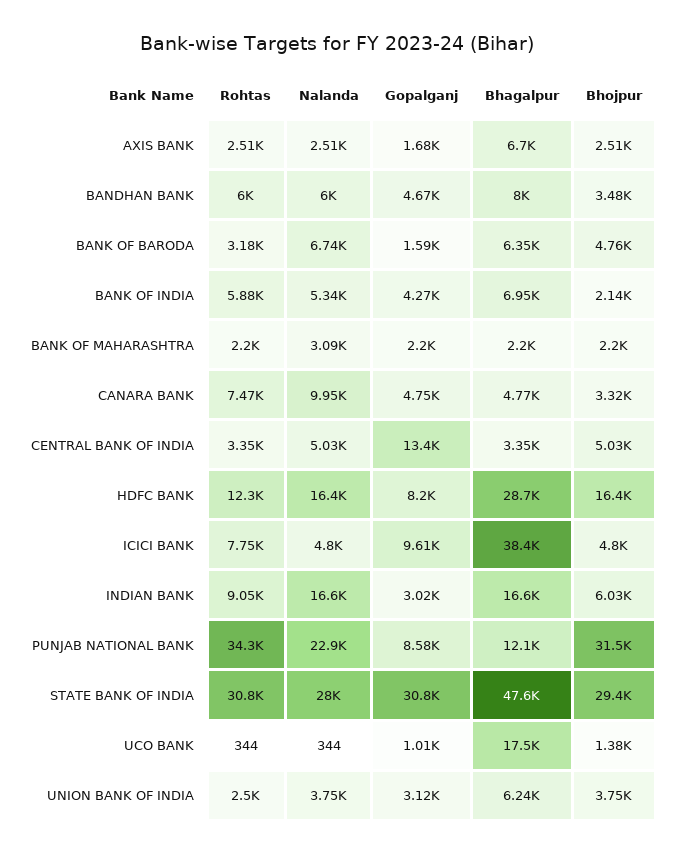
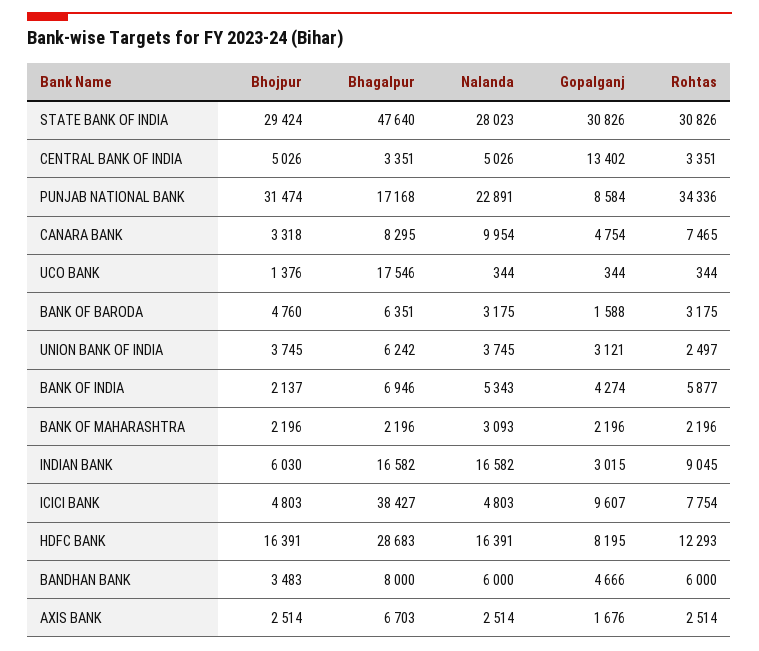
Nalanda, BANK OF BARODA: 6740 -> 3175
Bhagalpur, CANARA BANK: 4770 -> 8295
Bhagalpur, PUNJAB NATIONAL BANK: 12100 -> 17168
Gopalganj, UCO BANK: 1010 -> 344

